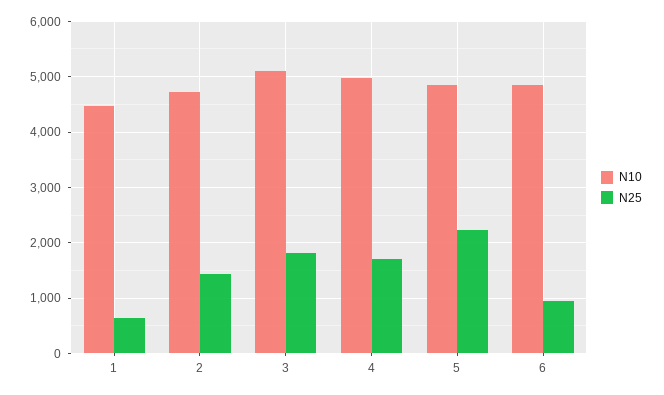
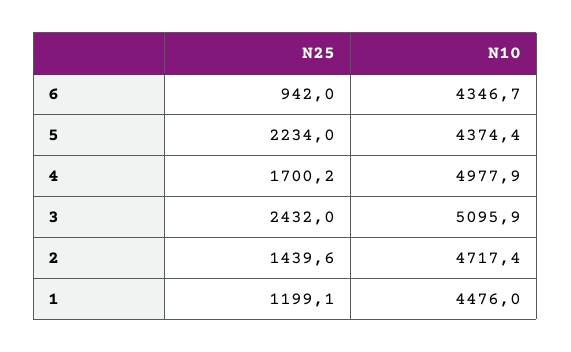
N25, 1: 600 -> 1199.1
N25, 3: 1800 -> 2432
N10, 5: 4800 -> 4374.4
N10, 6: 4800 -> 4346.7

